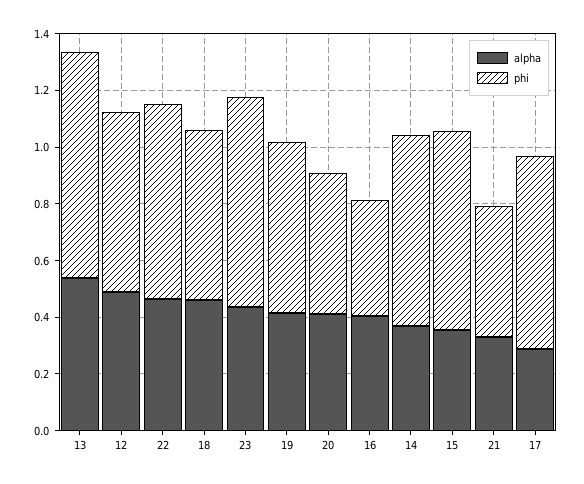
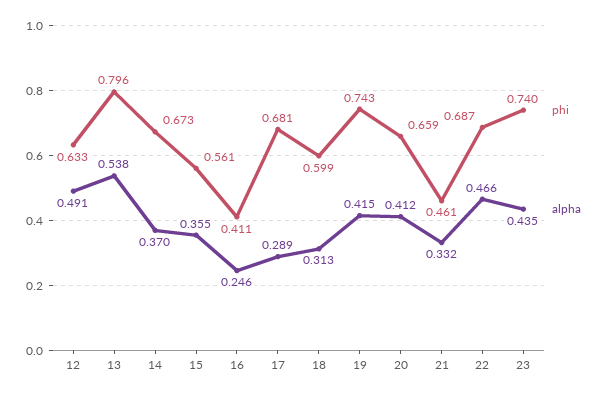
alpha, 18: 0.45 -> 0.313
phi, 19: 0.6 -> 0.743
phi, 20: 0.5 -> 0.659
alpha, 16: 0.4 -> 0.246
phi, 15: 0.7 -> 0.561

